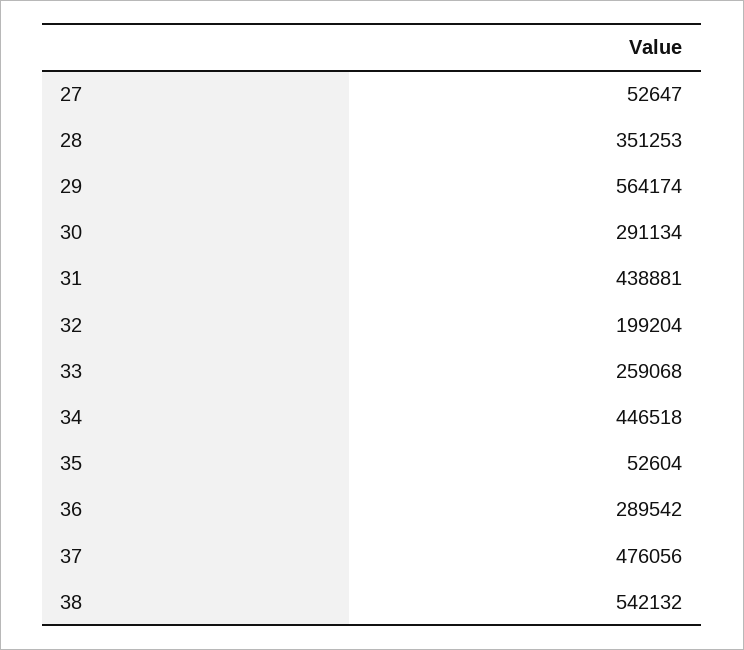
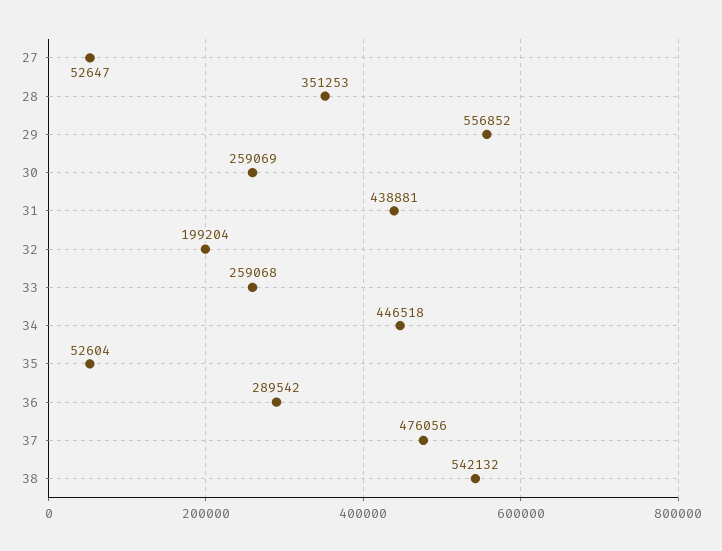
29: 564174 -> 556852
30: 291134 -> 259069

